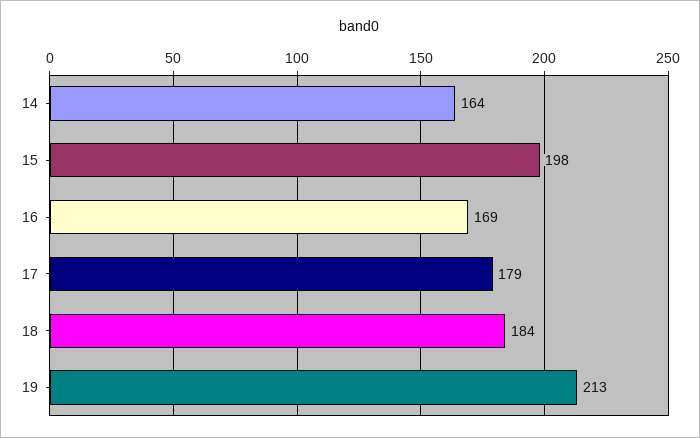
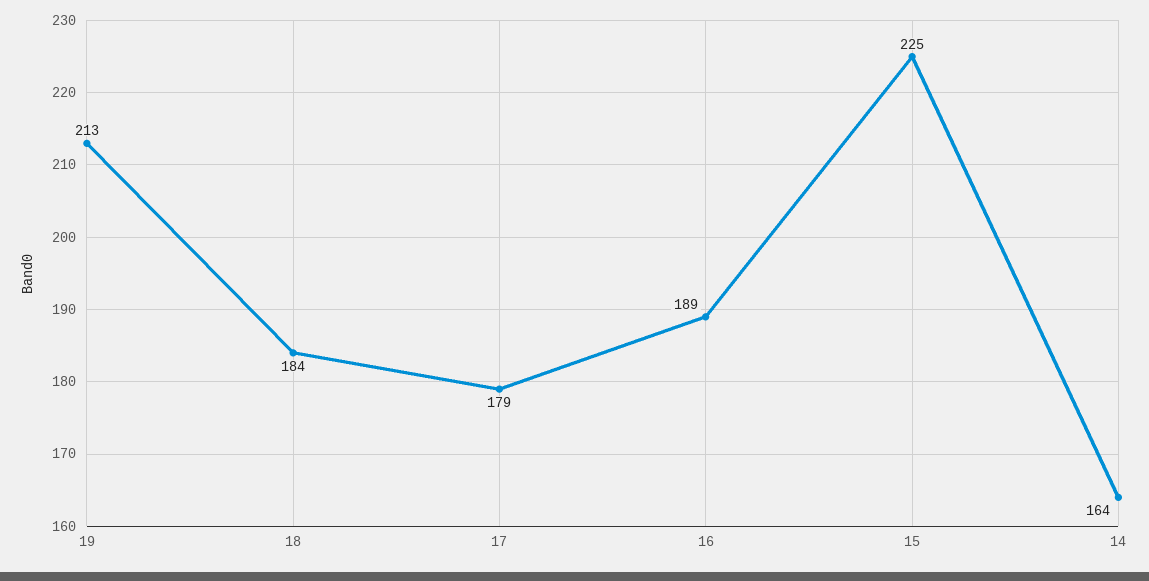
15: 198 -> 225
16: 169 -> 189

